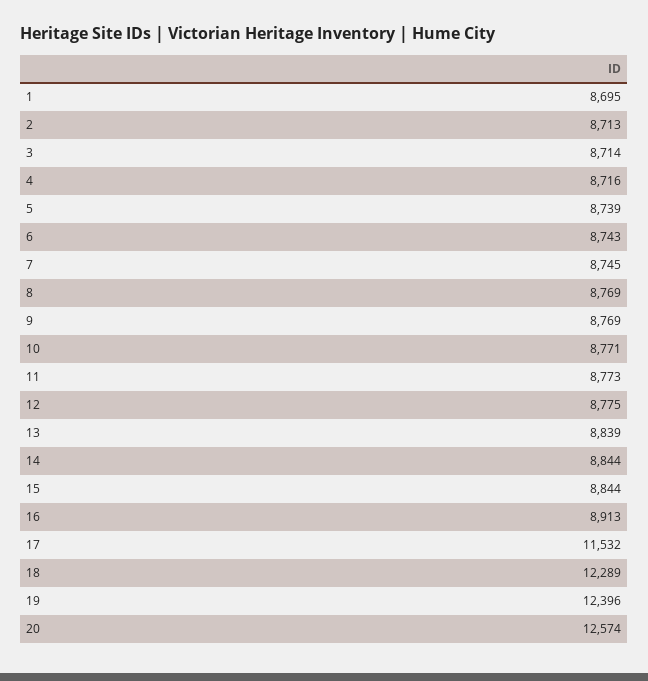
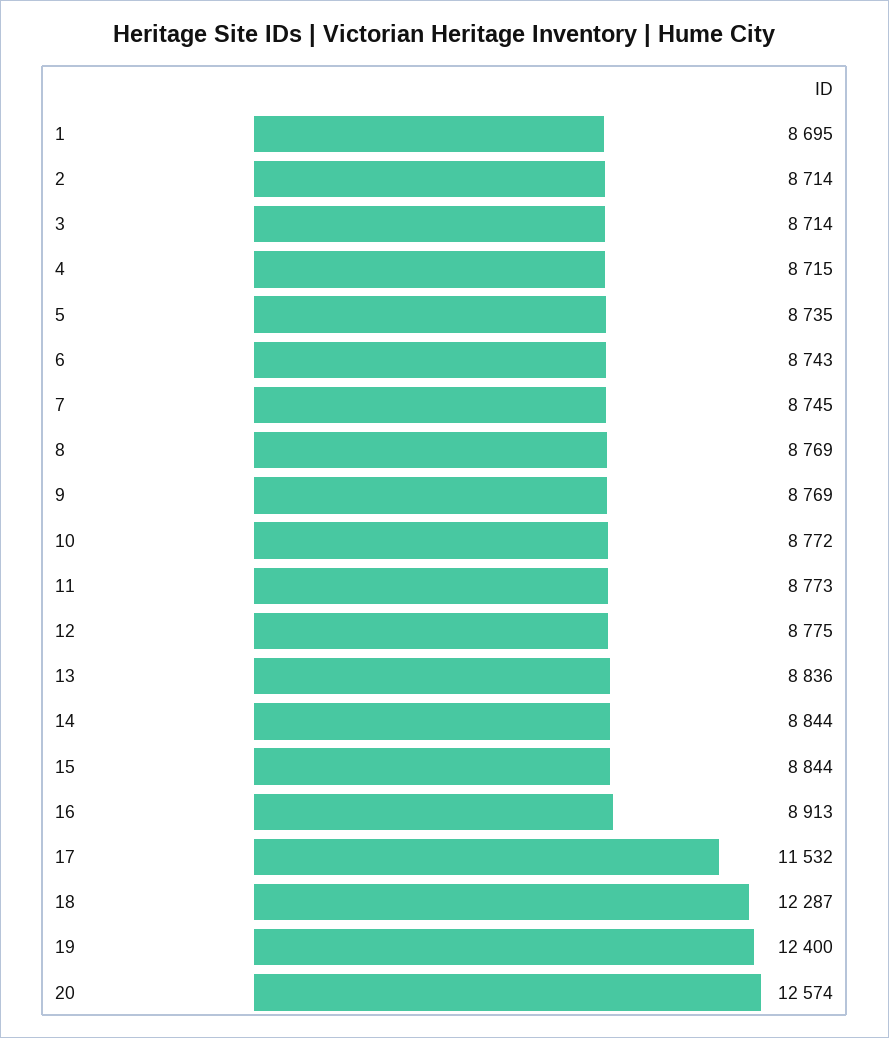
2: 8713 -> 8714
4: 8716 -> 8715
5: 8739 -> 8735
10: 8771 -> 8772
13: 8839 -> 8836
18: 12289 -> 12287
19: 12396 -> 12400

